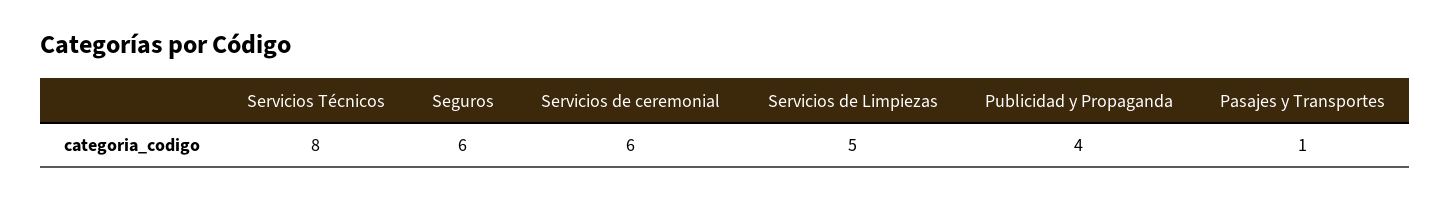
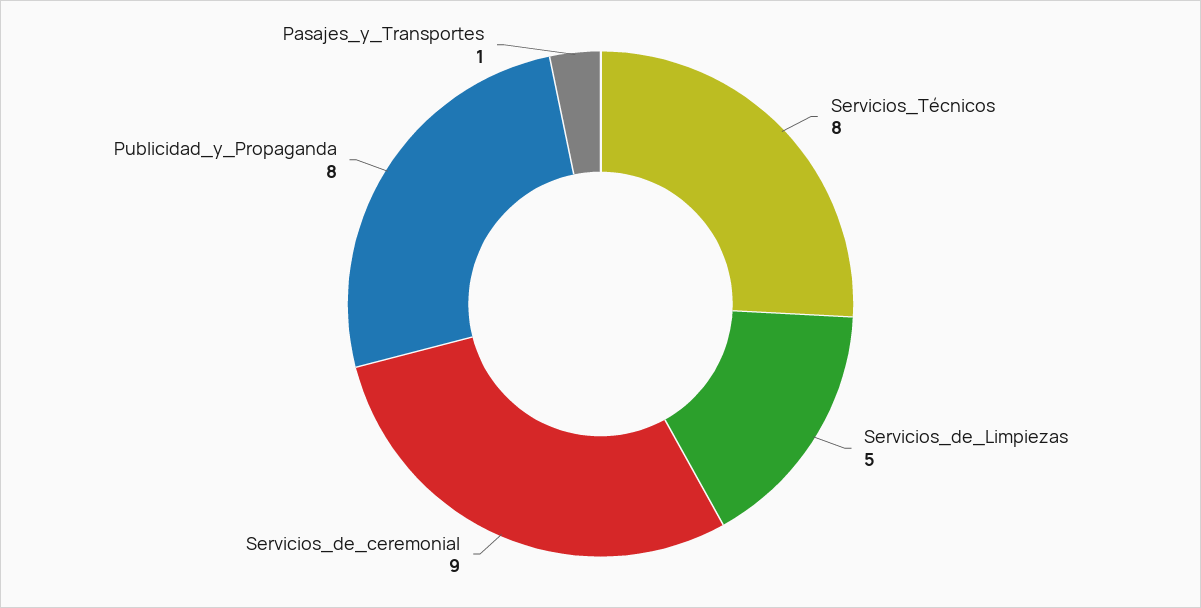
Seguros: 6 -> none
Servicios de ceremonial: 6 -> 9
Publicidad y Propaganda: 4 -> 8

